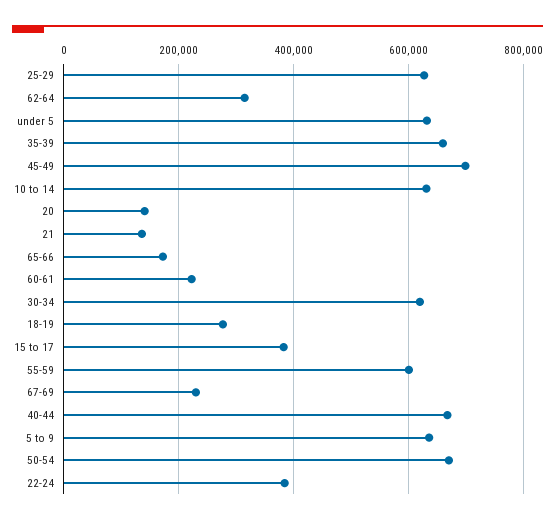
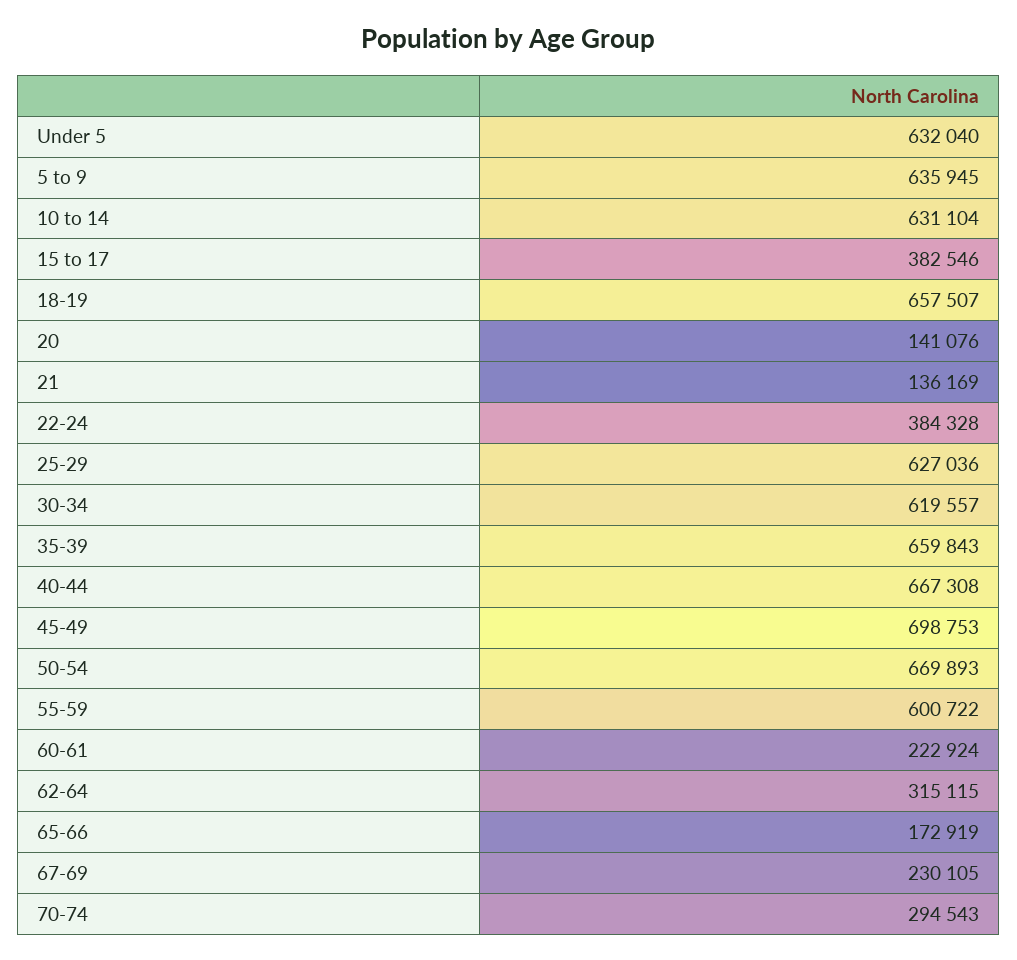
18-19: 280000 -> 657507
70-74: none -> 294543

